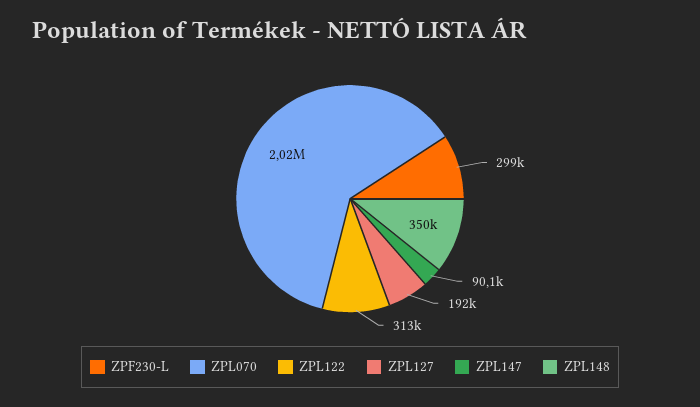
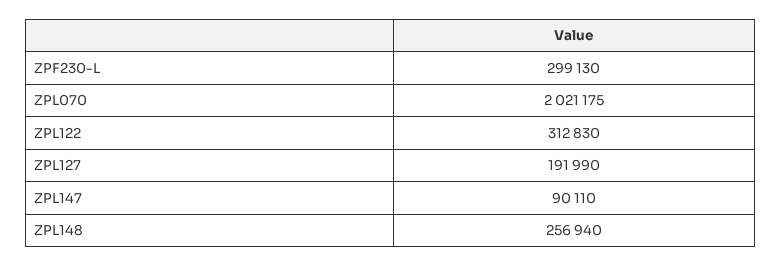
ZPL148: 350000 -> 256940

